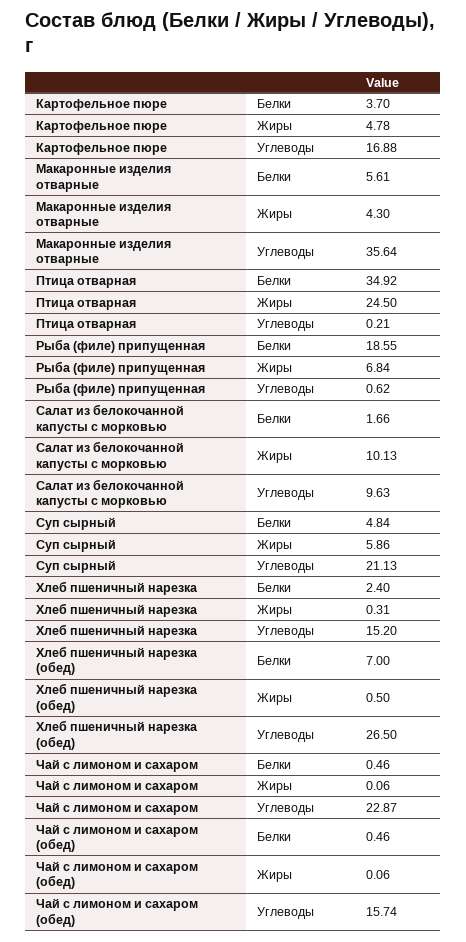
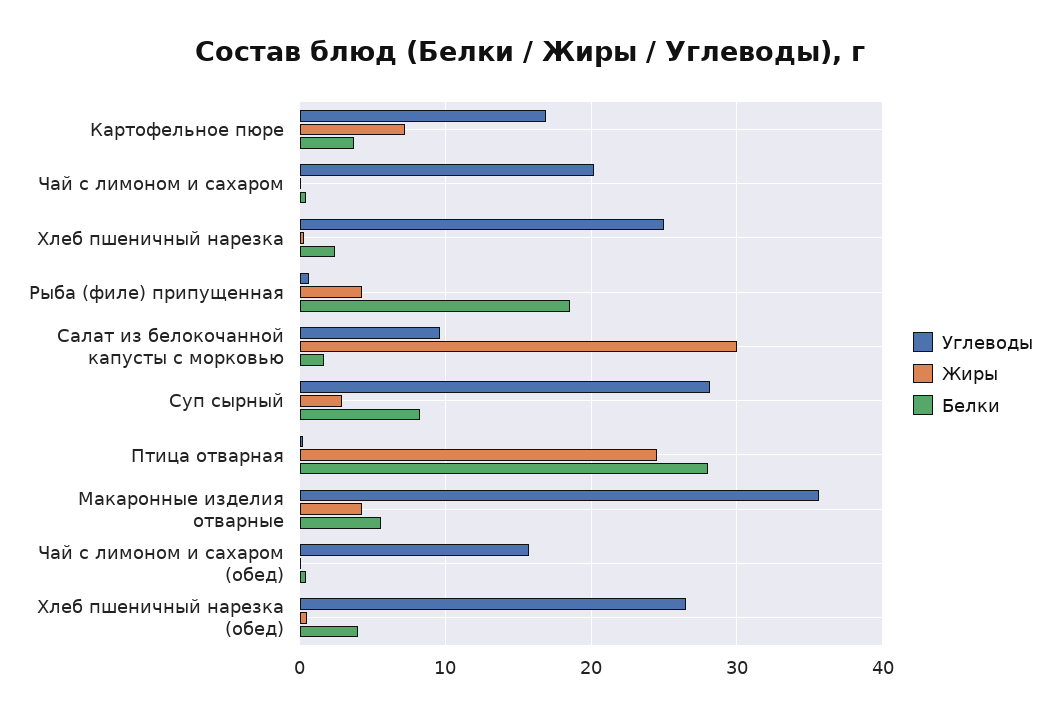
Жиры, Картофельное пюре: 4.78 -> 7
Белки, Птица отварная: 34.92 -> 28
Жиры, Рыба (филе) припущенная: 6.84 -> 4
Жиры, Салат из белокочанной капусты с морковью: 10.13 -> 30
Белки, Суп сырный: 4.84 -> 8
Жиры, Суп сырный: 5.86 -> 3
Углеводы, Суп сырный: 21.13 -> 28
Углеводы, Хлеб пшеничный нарезка: 15.2 -> 25
Белки, Хлеб пшеничный нарезка (обед): 7 -> 4
Углеводы, Чай с лимоном и сахаром: 22.87 -> 20

